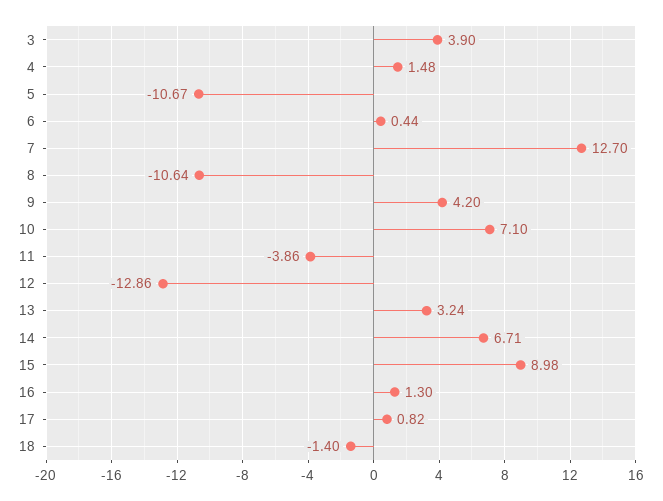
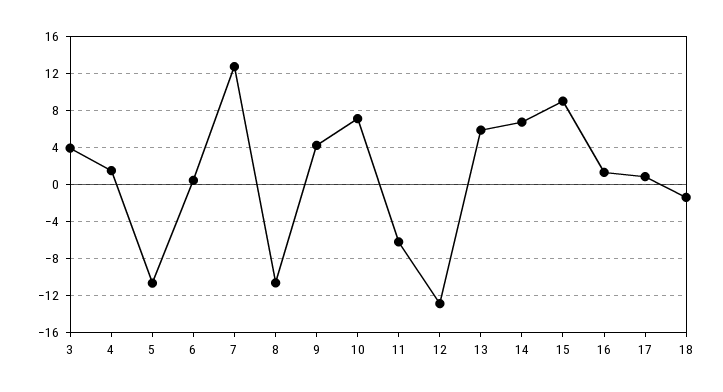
11: -3.86 -> -6
13: 3.24 -> 6

